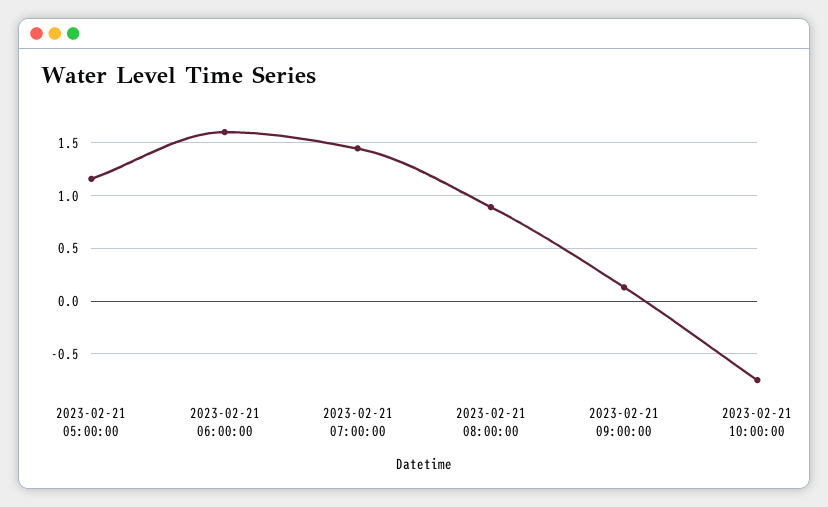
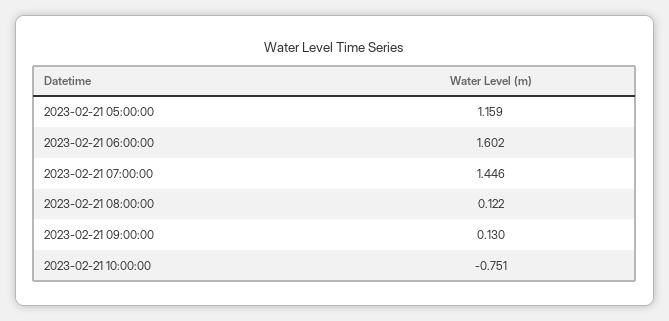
2023-02-21 08:00:00: 0.9 -> 0.122

